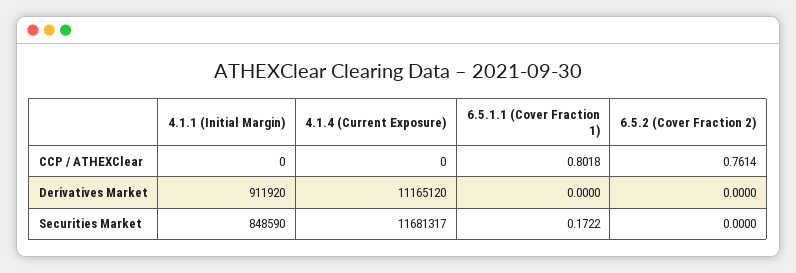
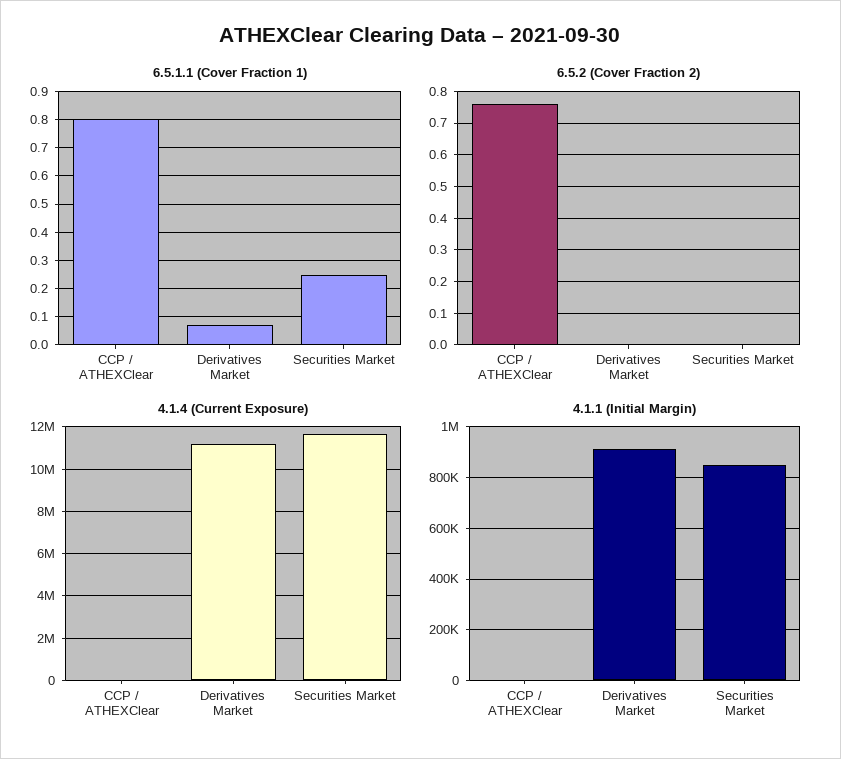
6.5.1.1 (Cover Fraction 1), Derivatives Market: 0 -> 0.075
6.5.1.1 (Cover Fraction 1), Securities Market: 0.1722 -> 0.25

